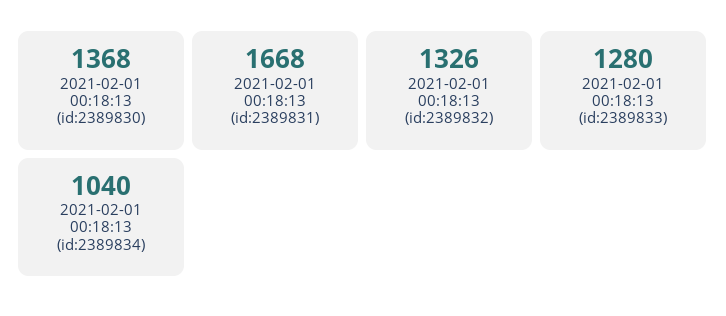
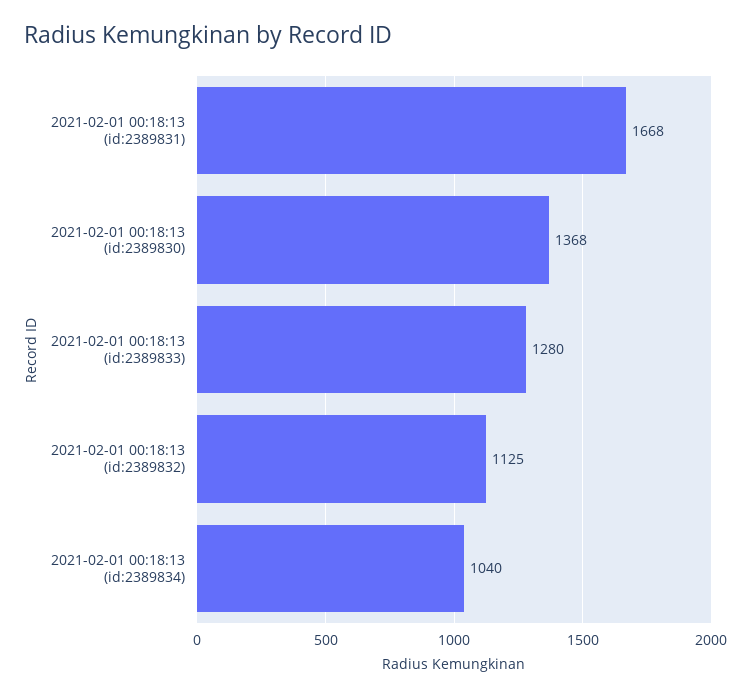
2021-02-01 00:18:13 (id:2389832): 1326 -> 1125

